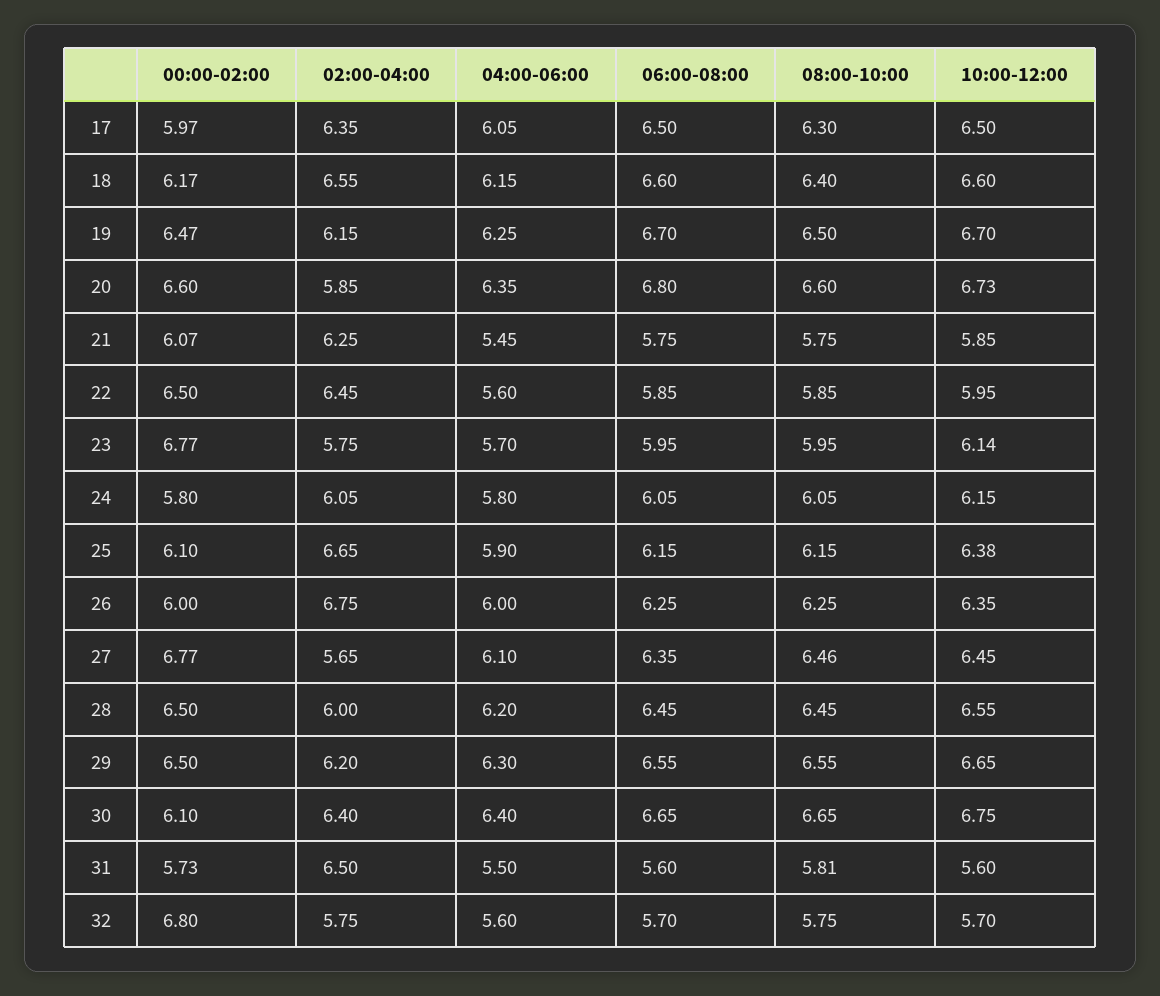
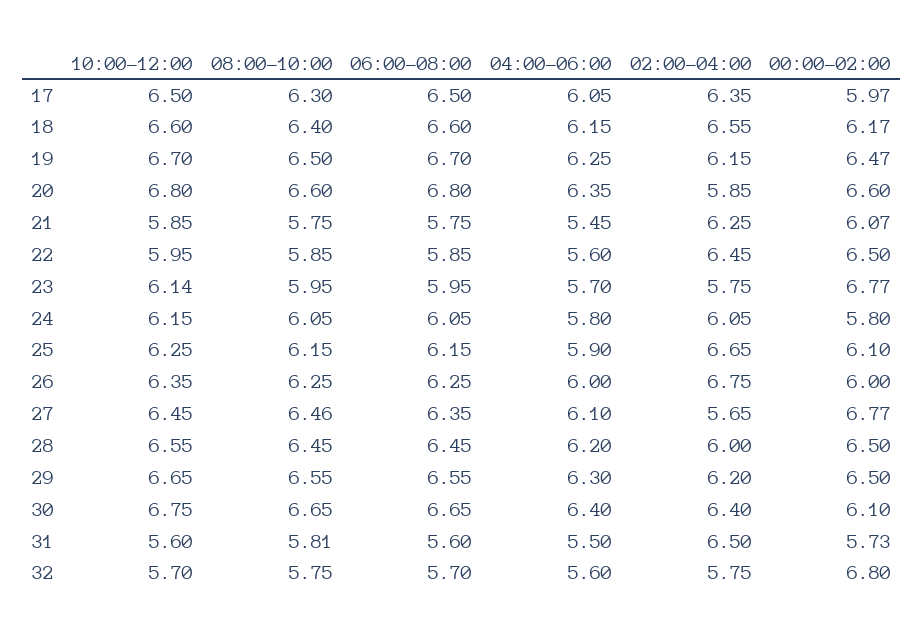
10:00-12:00, 20: 6.73 -> 6.8
10:00-12:00, 25: 6.38 -> 6.25

